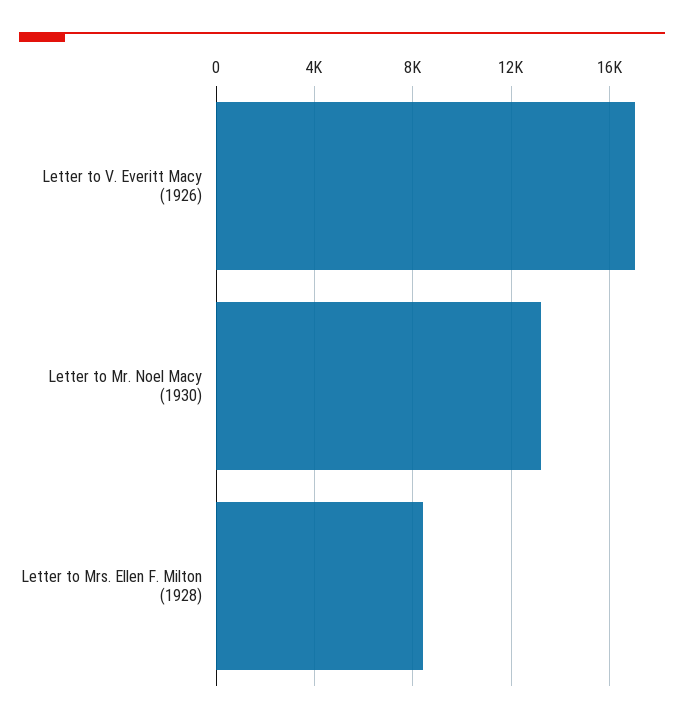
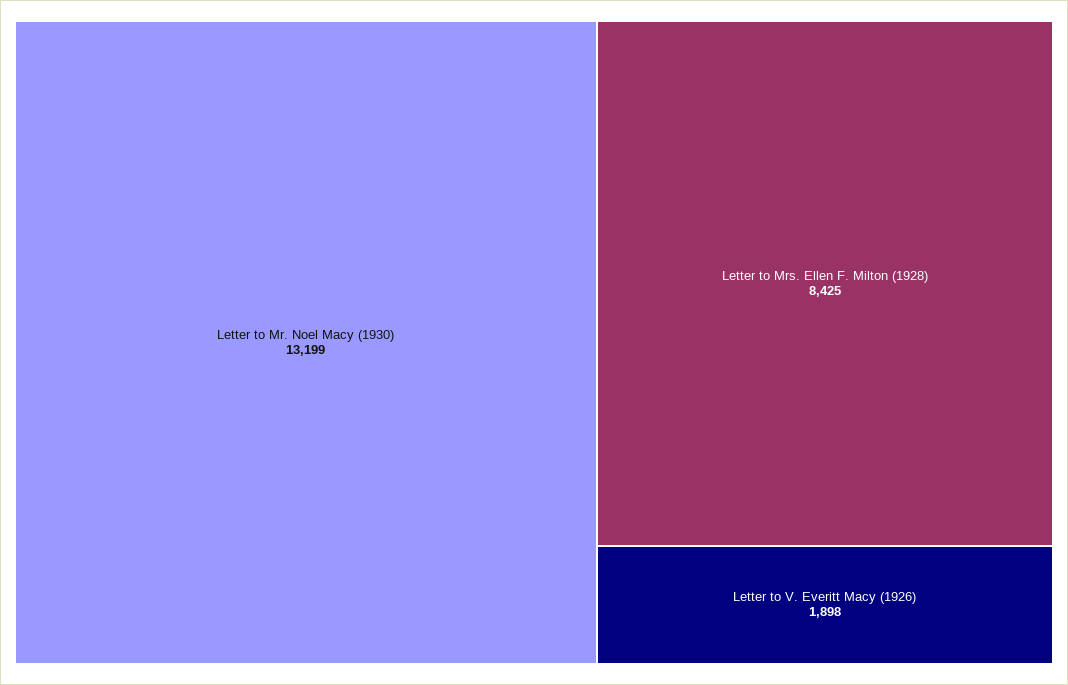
Letter to V. Everitt Macy (1926): 17000 -> 1898

